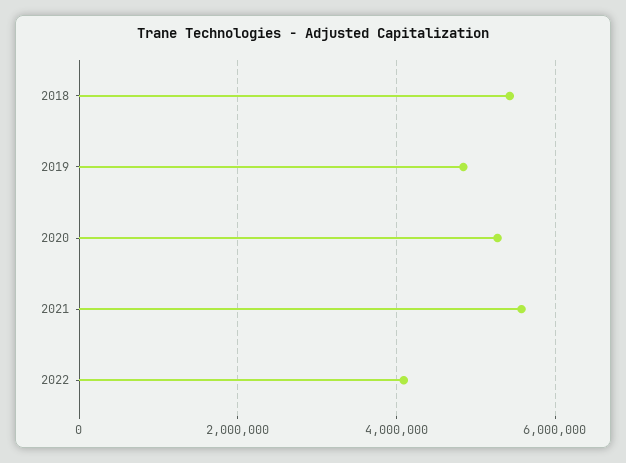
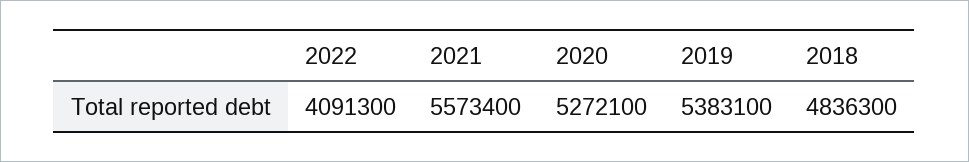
2018: 5400000 -> 4836300
2019: 4800000 -> 5383100

